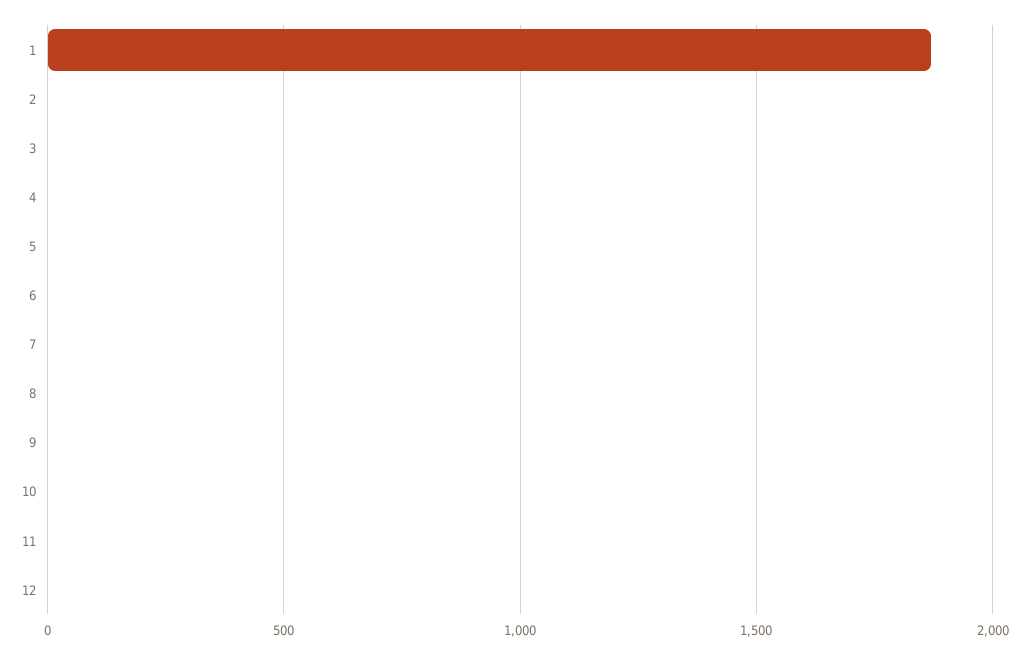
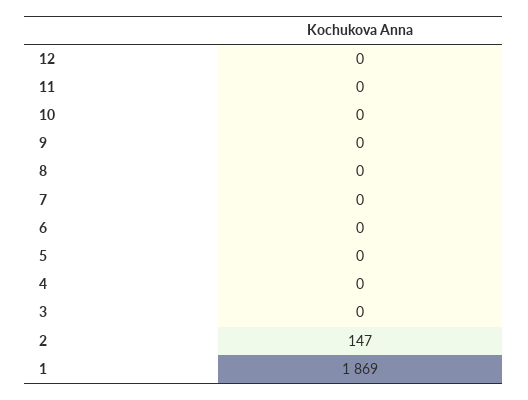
2: 0 -> 147

